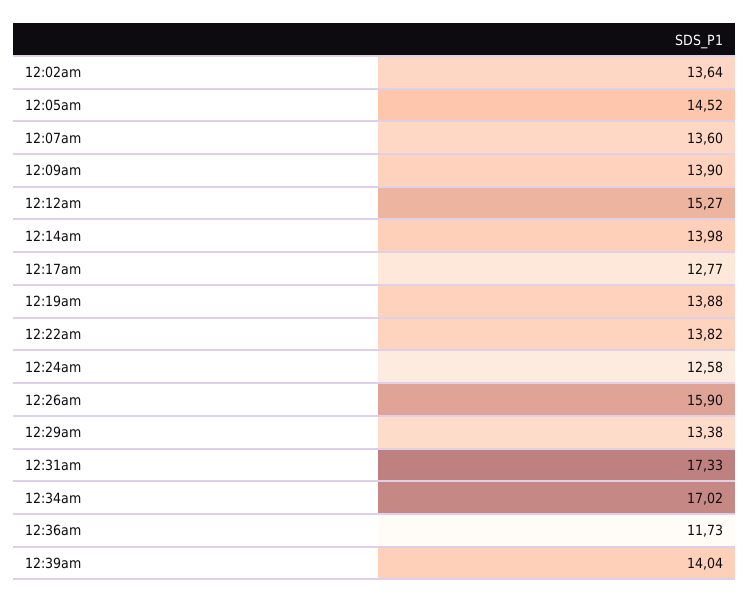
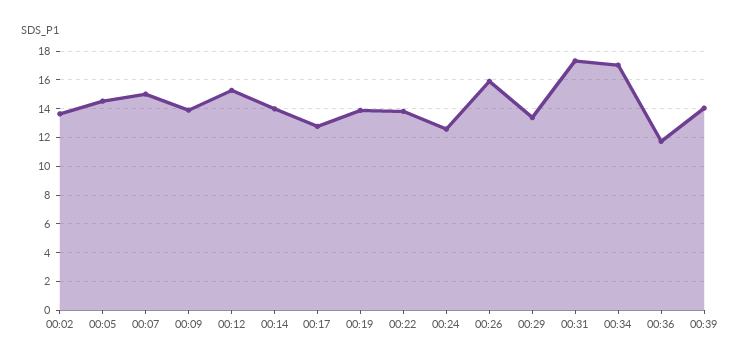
12:07am: 13.6 -> 15

